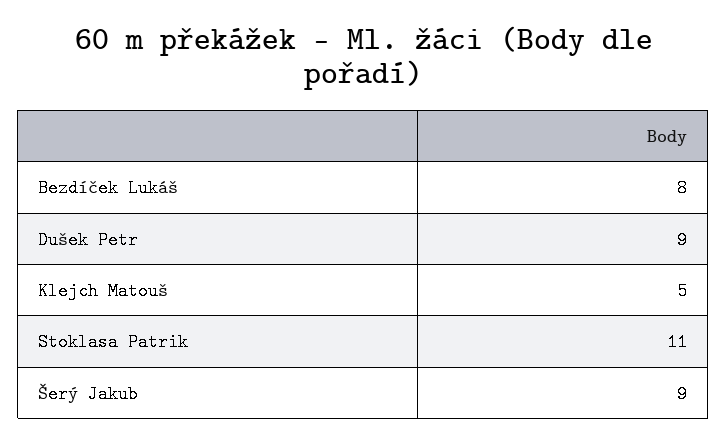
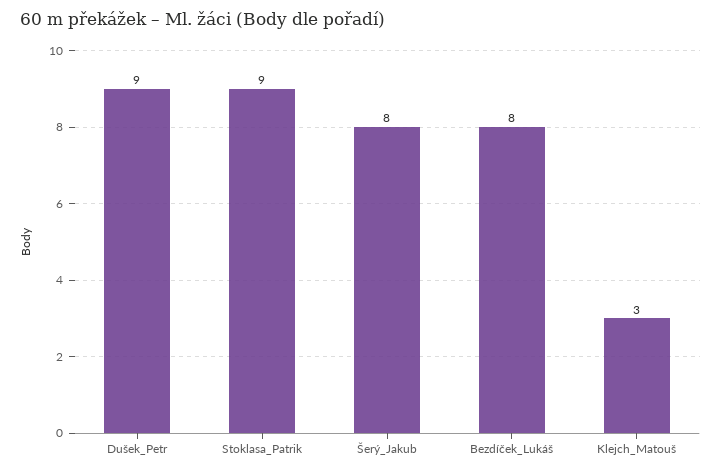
Klejch Matouš: 5 -> 3
Stoklasa Patrik: 11 -> 9
Šerý Jakub: 9 -> 8

